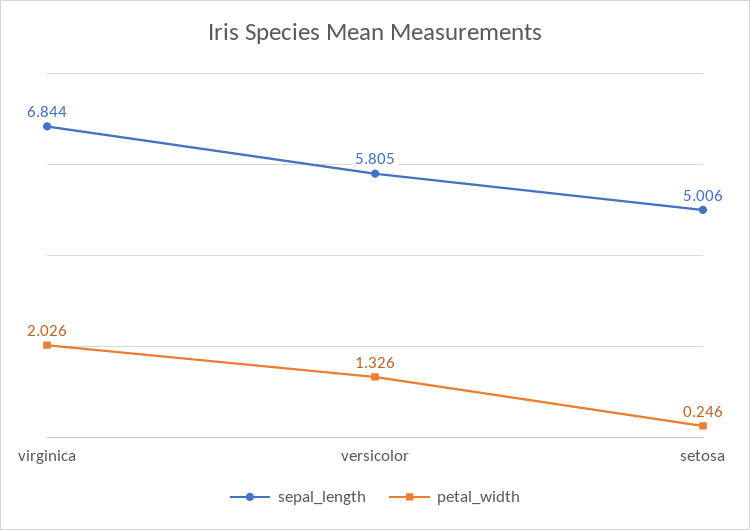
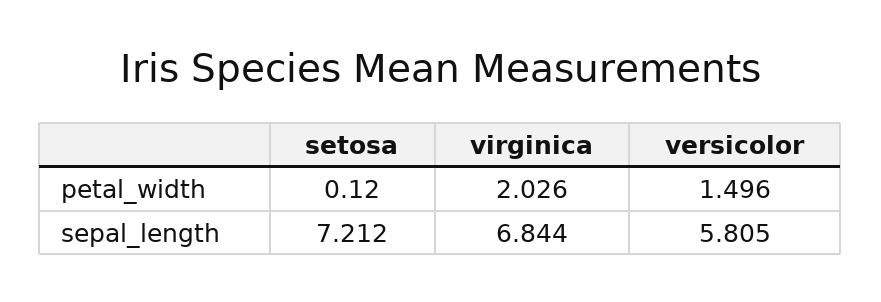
petal_width, versicolor: 1.326 -> 1.496
sepal_length, setosa: 5.006 -> 7.212
petal_width, setosa: 0.246 -> 0.12

